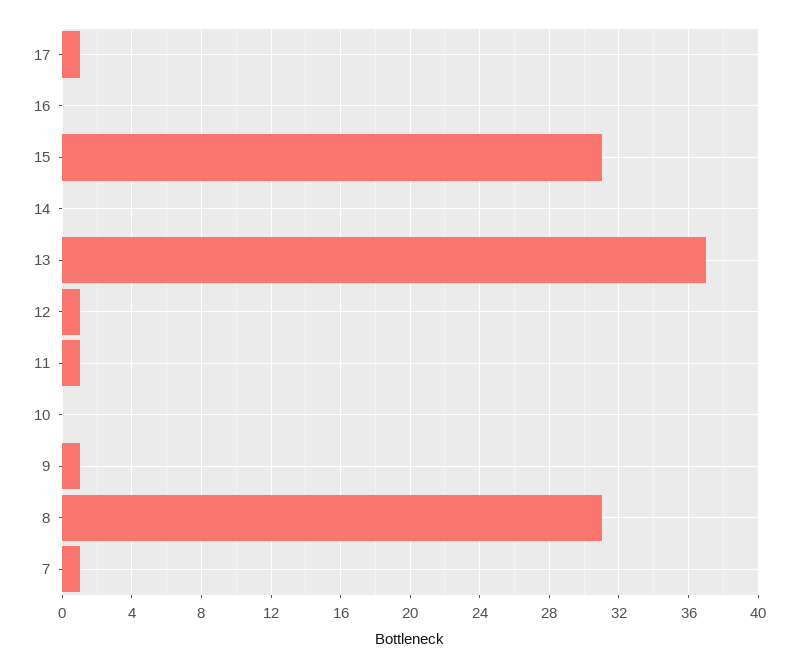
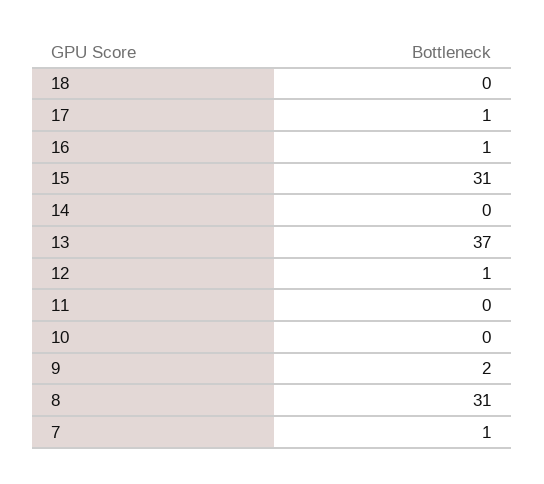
16: 0 -> 1
11: 1 -> 0
9: 1 -> 2
18: none -> 0

